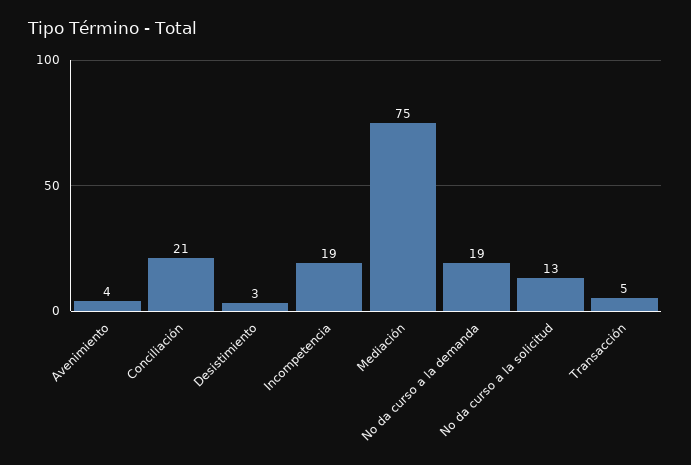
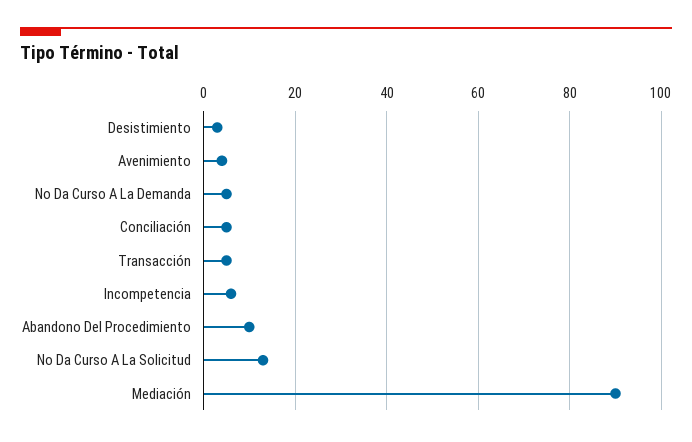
Conciliación: 21 -> 5
Incompetencia: 19 -> 5
Mediación: 75 -> 90
No da curso a la demanda: 19 -> 5
Abandono Del Procedimiento: none -> 10

